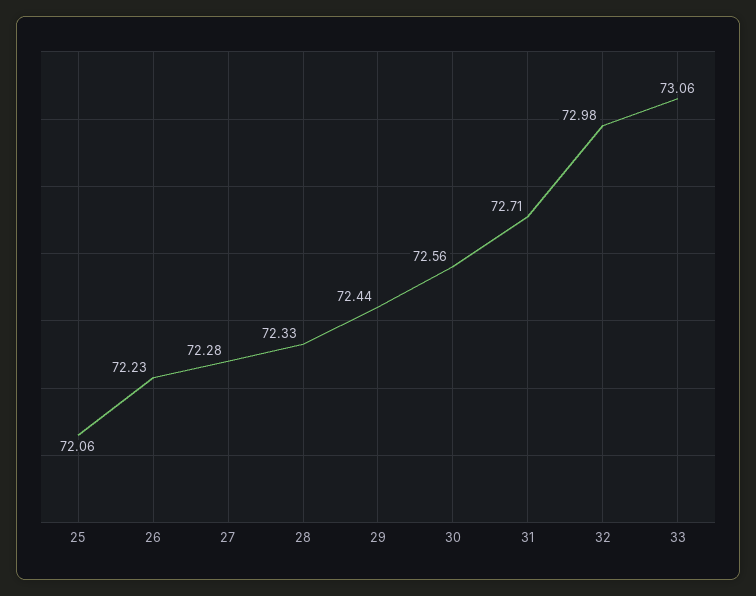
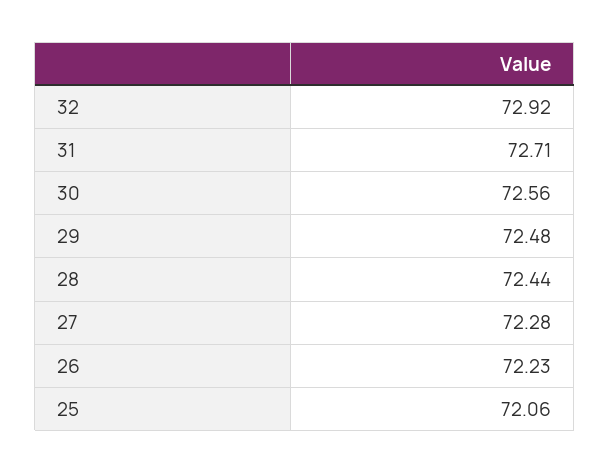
28: 72.33 -> 72.44
29: 72.44 -> 72.48
32: 72.98 -> 72.92
33: 73.06 -> none

